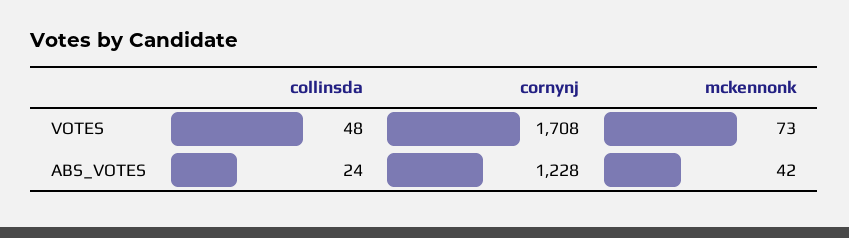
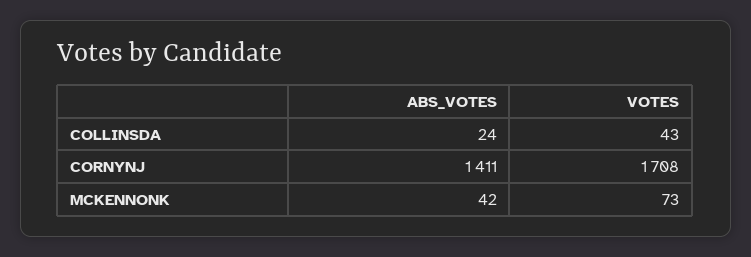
collinsda, VOTES: 48 -> 43
cornynj, ABS_VOTES: 1228 -> 1411

